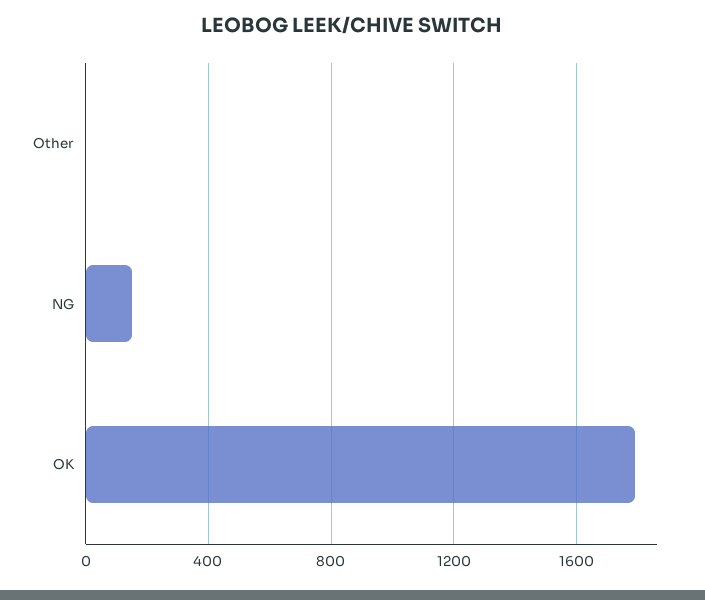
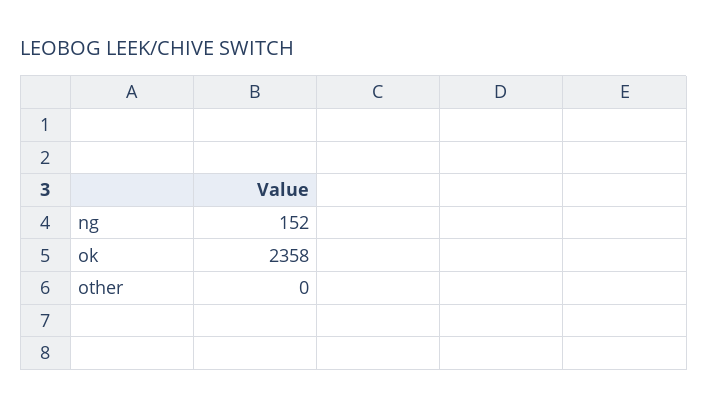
OK: 1800 -> 2358

